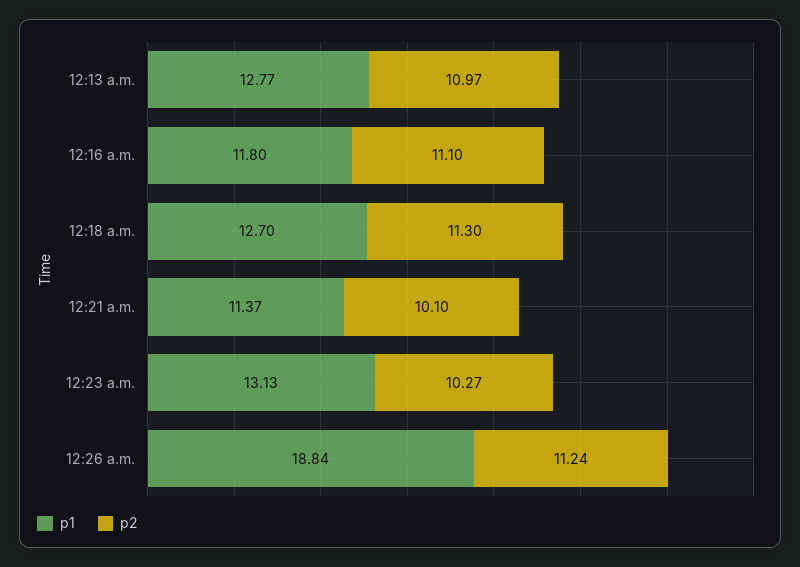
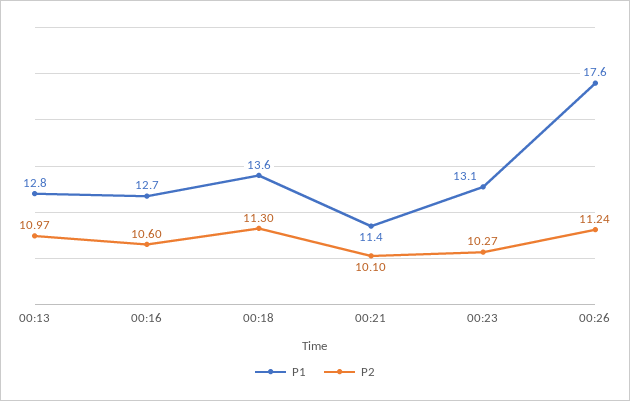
p1, 12:16 a.m.: 11.8 -> 12.7
p2, 12:16 a.m.: 11.1 -> 10.6
p1, 12:18 a.m.: 12.7 -> 13.6
p1, 12:26 a.m.: 18.84 -> 17.6

